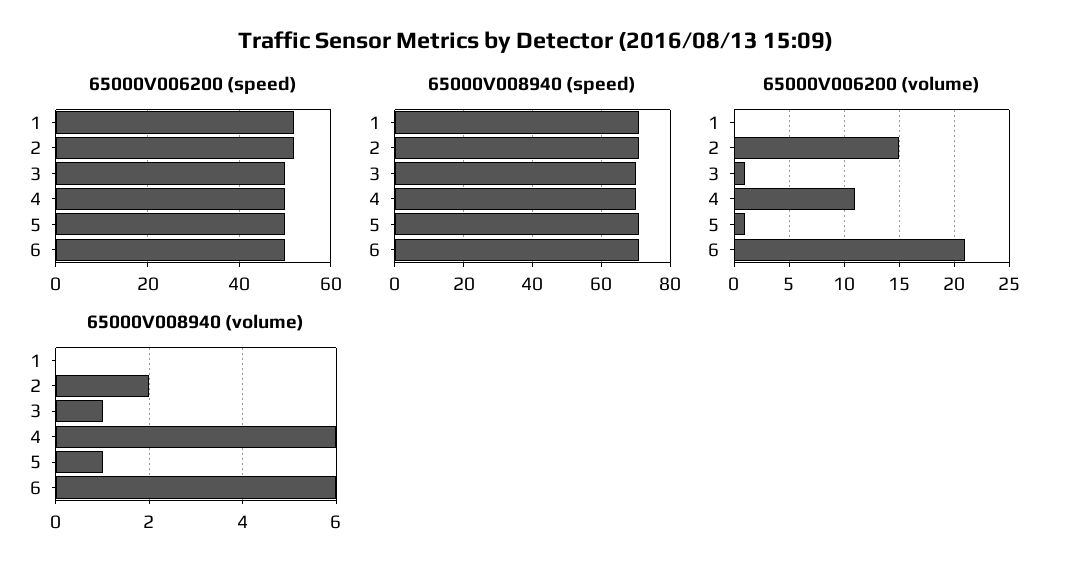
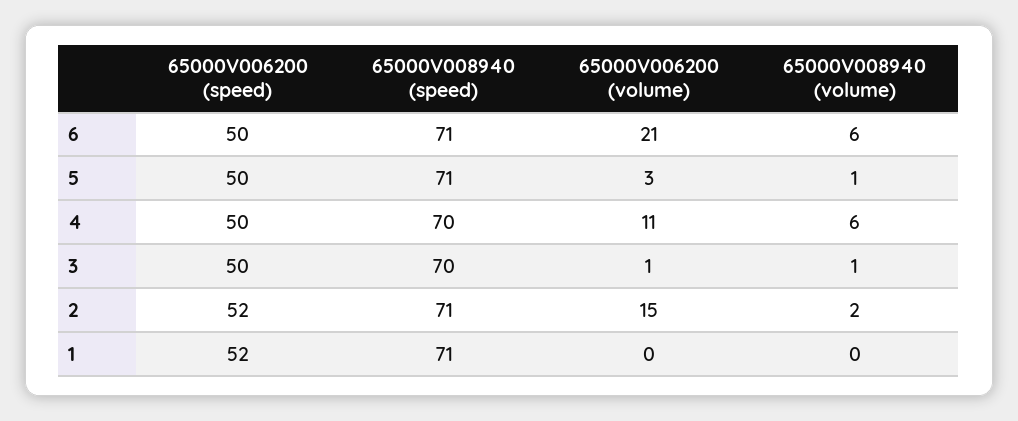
65000V006200 (volume), 5: 1 -> 3

